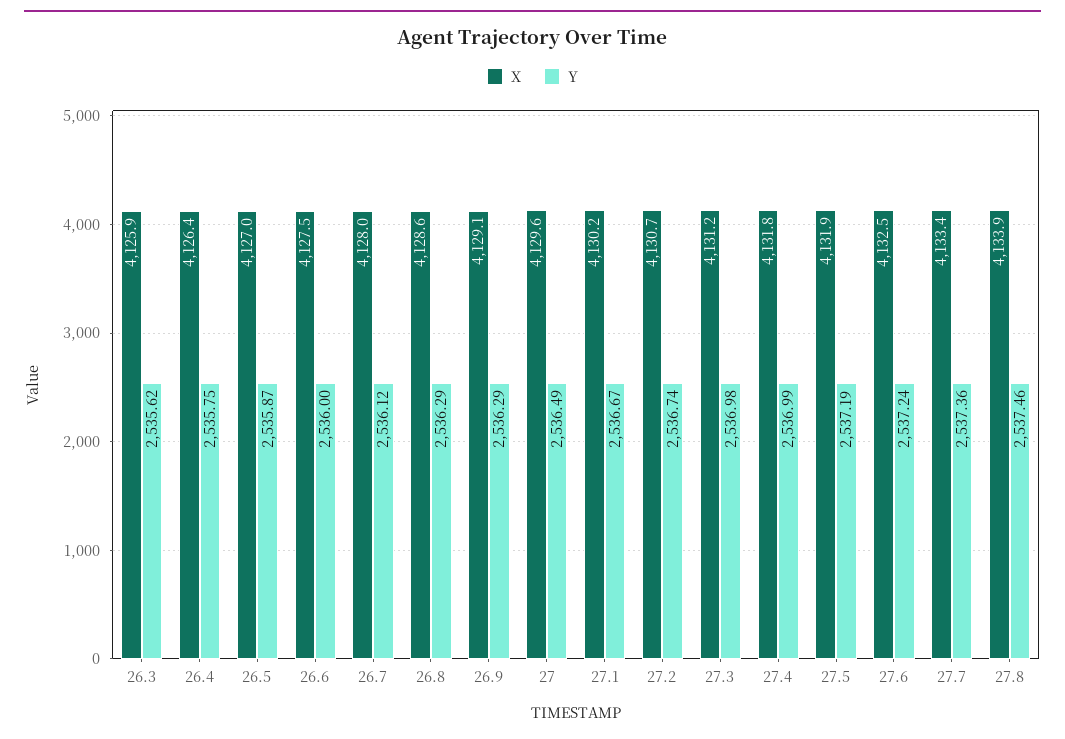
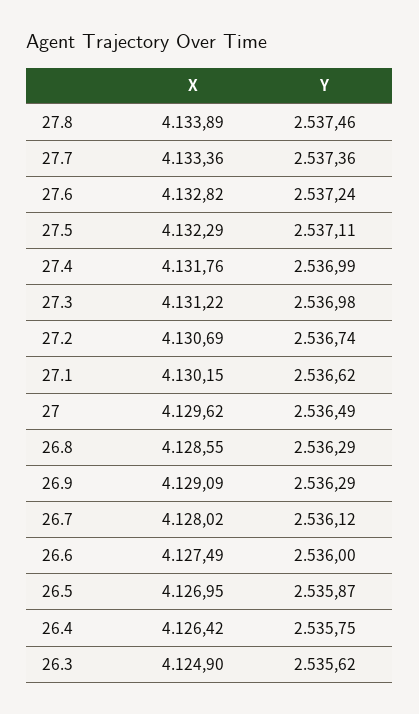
X, 26.3: 4125.9 -> 4124.9
Y, 27.1: 2536.67 -> 2536.62
X, 27.5: 4131.9 -> 4132.29
Y, 27.5: 2537.19 -> 2537.11
X, 27.6: 4132.5 -> 4132.82

